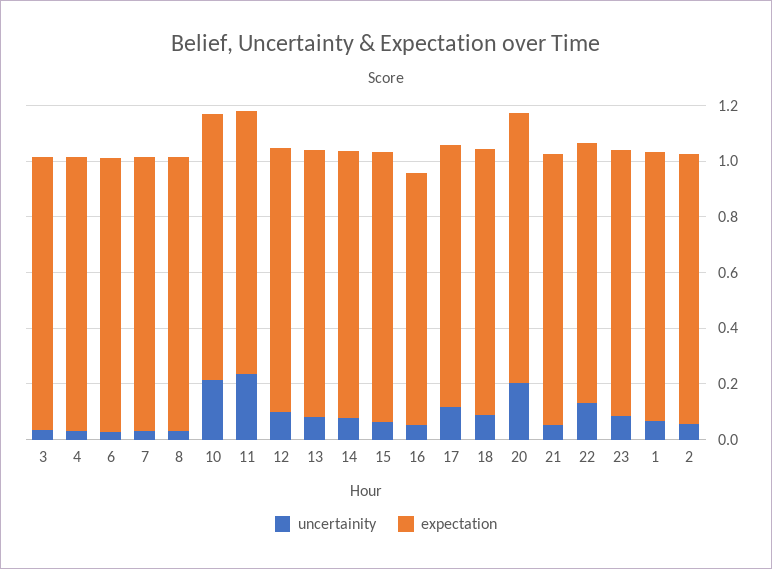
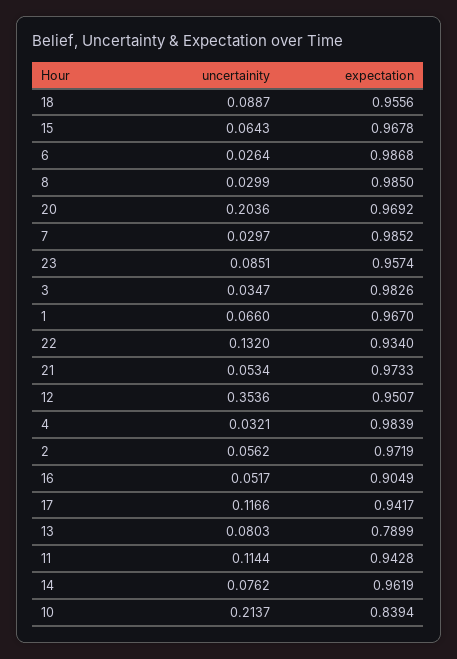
expectation, 10: 0.95 -> 0.8394
uncertainity, 11: 0.25 -> 0.1144
uncertainity, 12: 0.1 -> 0.3536
expectation, 13: 0.95 -> 0.7899

